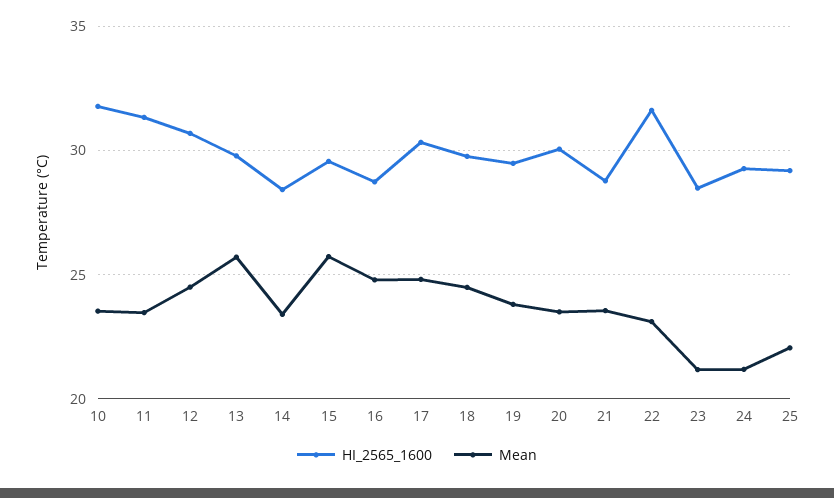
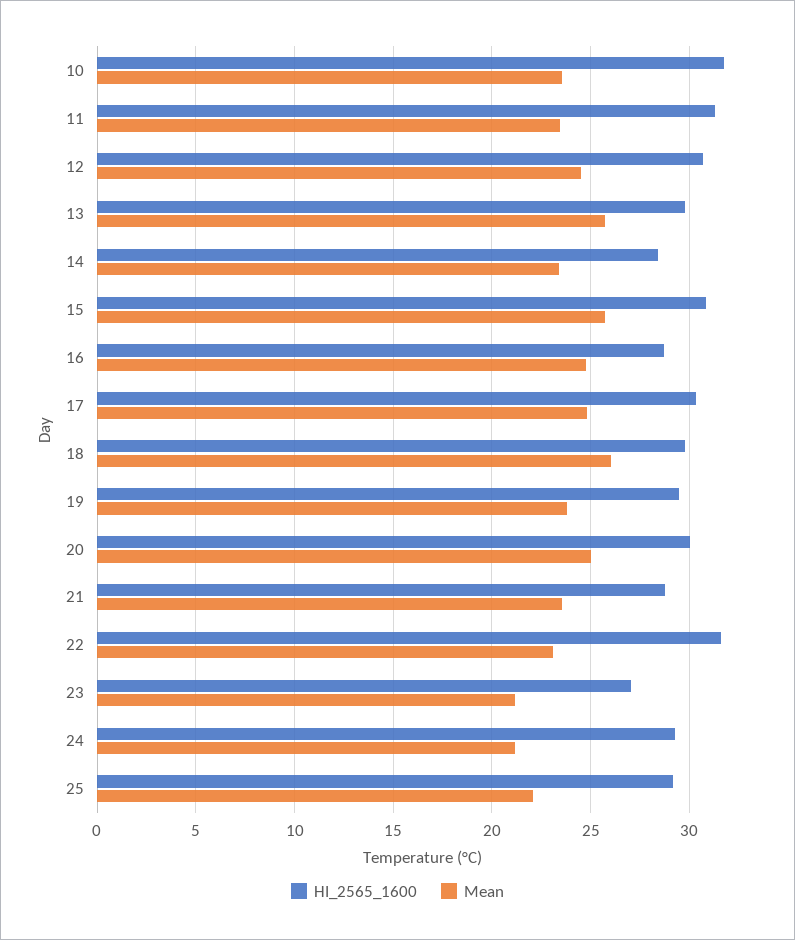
HI_2565_1600, 15: 29.5 -> 31
Mean, 18: 24.5 -> 26
Mean, 20: 23.5 -> 25
HI_2565_1600, 23: 28.5 -> 27

